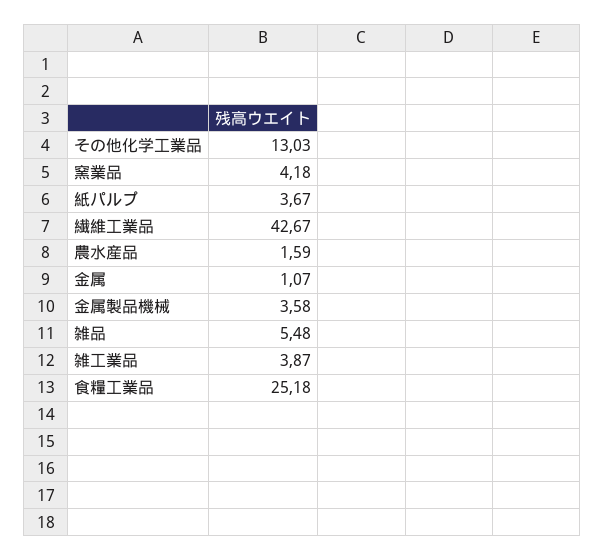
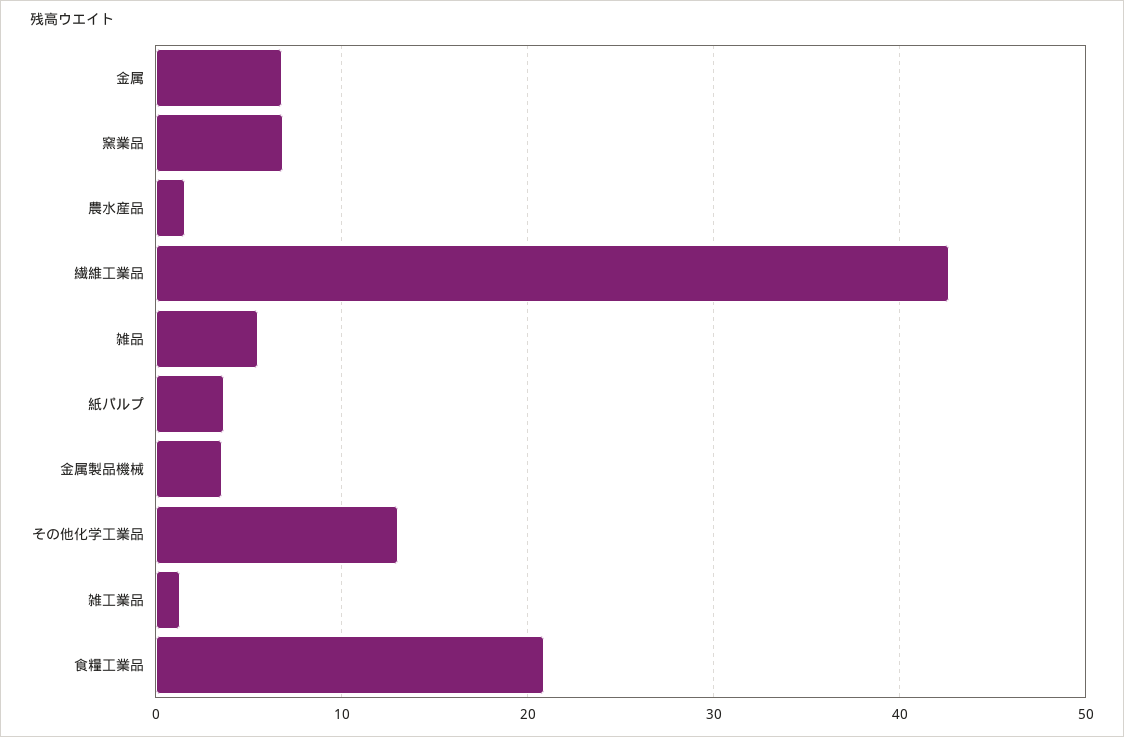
窯業品: 4.18 -> 7
金属: 1.07 -> 7
雑工業品: 3.87 -> 1
食糧工業品: 25.18 -> 21

